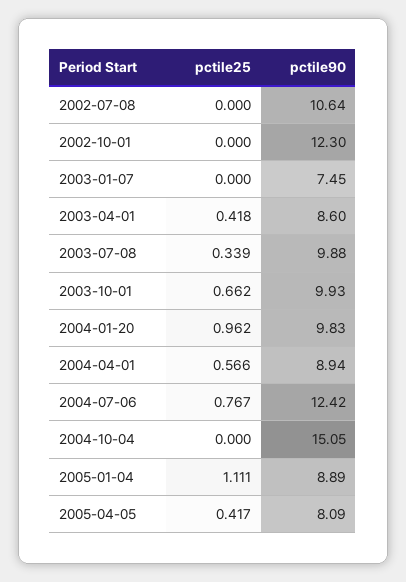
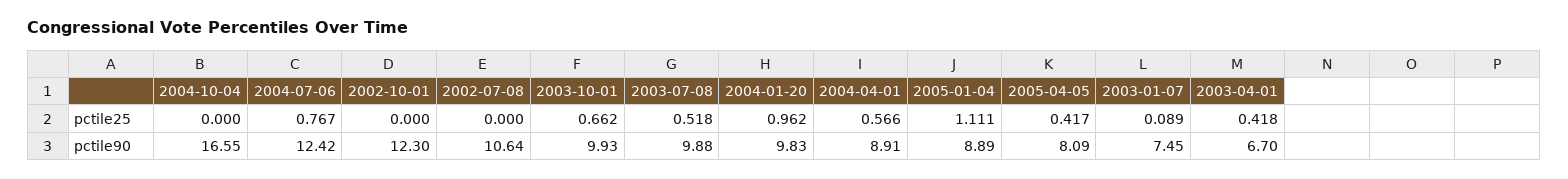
pctile25, 2003-01-07: 0 -> 0.089
pctile90, 2003-04-01: 8.6 -> 6.7
pctile25, 2003-07-08: 0.339 -> 0.518
pctile90, 2004-04-01: 8.94 -> 8.91
pctile90, 2004-10-04: 15.05 -> 16.55

